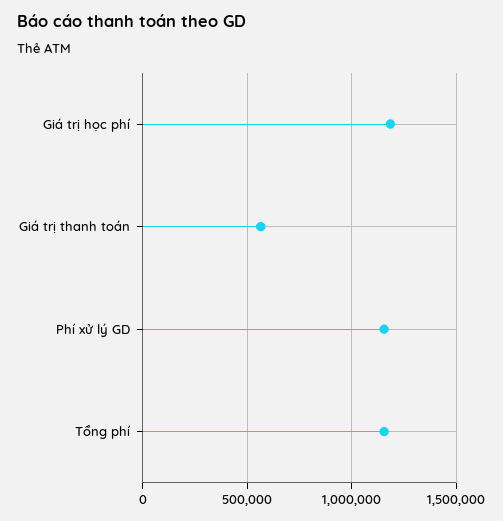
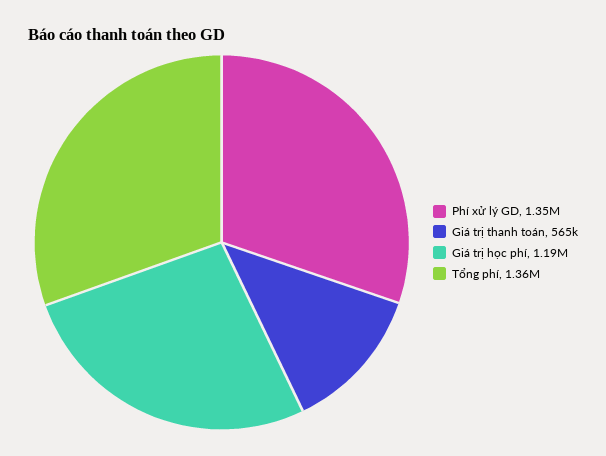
Phí xử lý GD: 1150000 -> 1350000
Tổng phí: 1150000 -> 1360000

